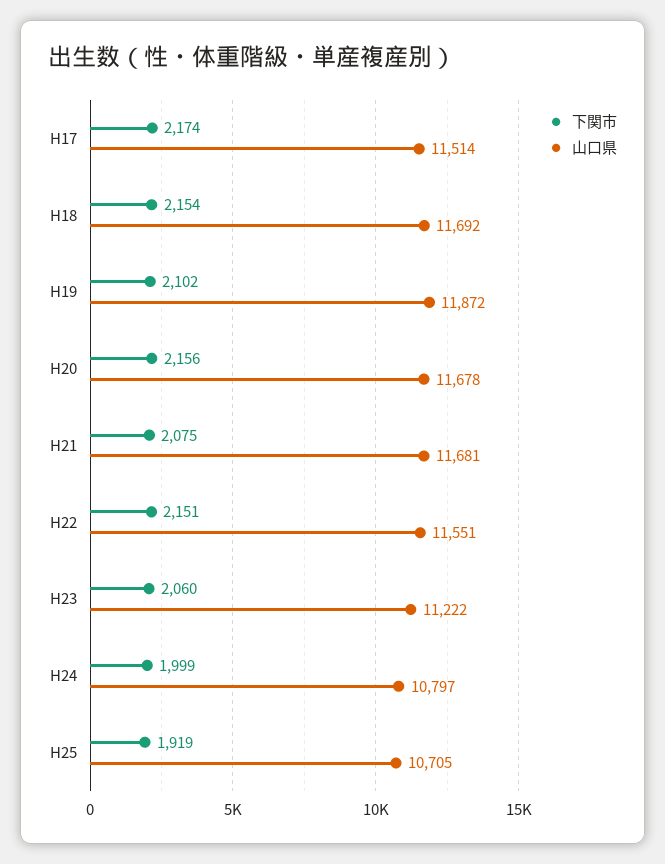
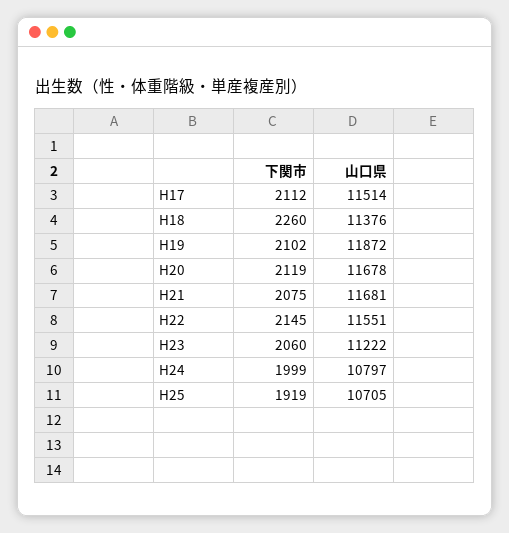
下関市, H17: 2174 -> 2112
下関市, H18: 2154 -> 2260
山口県, H18: 11692 -> 11376
下関市, H20: 2156 -> 2119
下関市, H22: 2151 -> 2145

